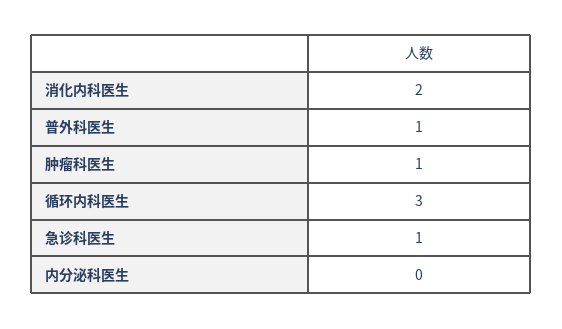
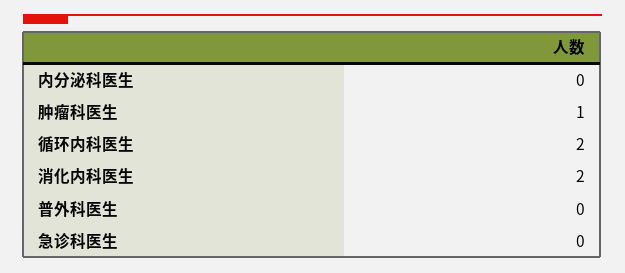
普外科医生: 1 -> 0
循环内科医生: 3 -> 2
急诊科医生: 1 -> 0

